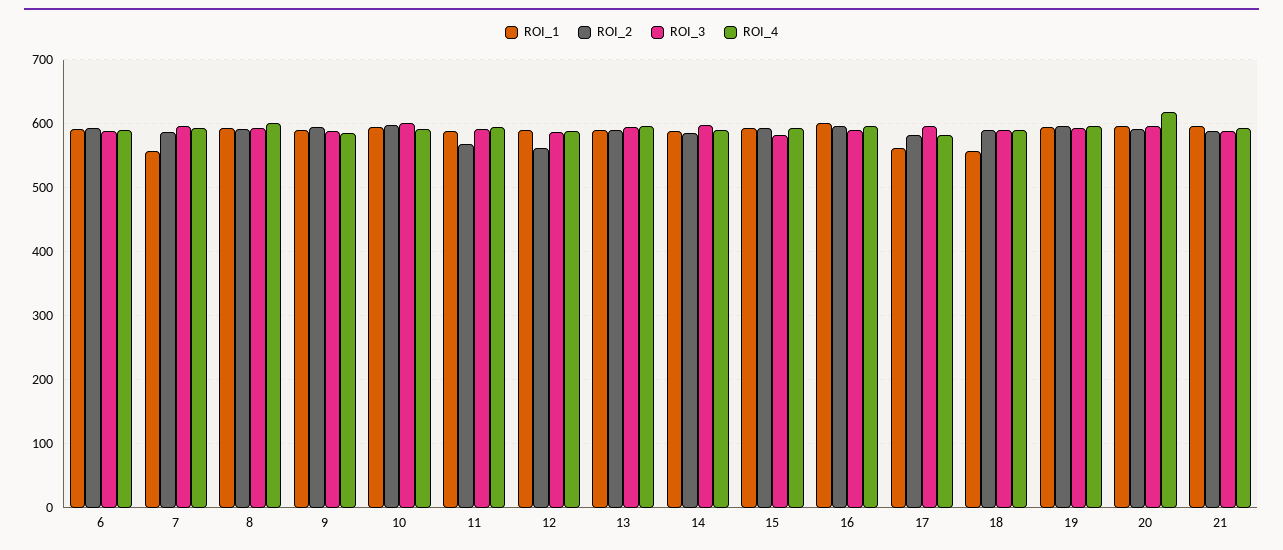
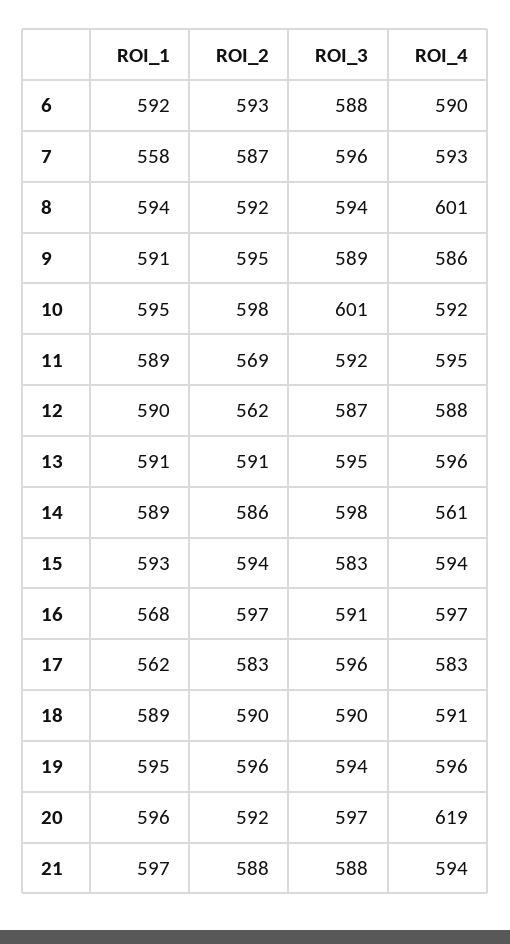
ROI_4, 14: 590 -> 561
ROI_1, 16: 600 -> 568
ROI_1, 18: 560 -> 589

